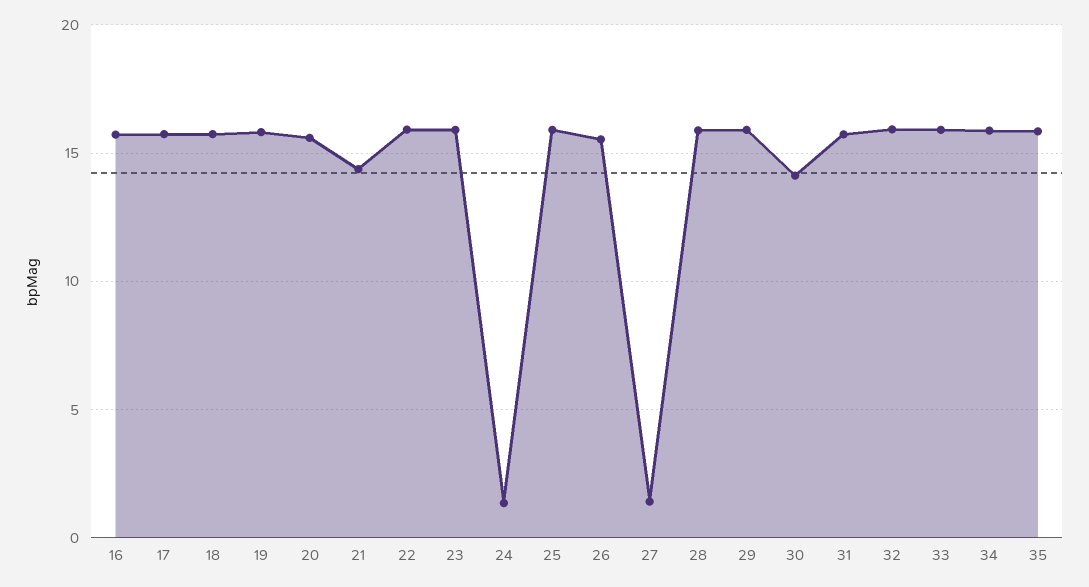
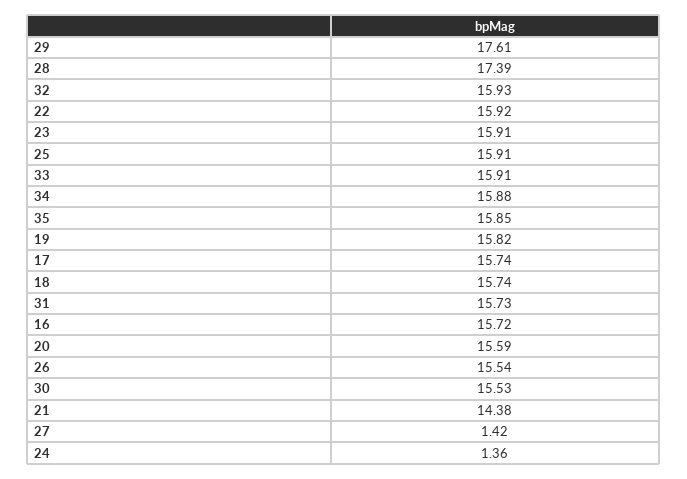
28: 16 -> 17.39
29: 16 -> 17.61
30: 14 -> 15.53

